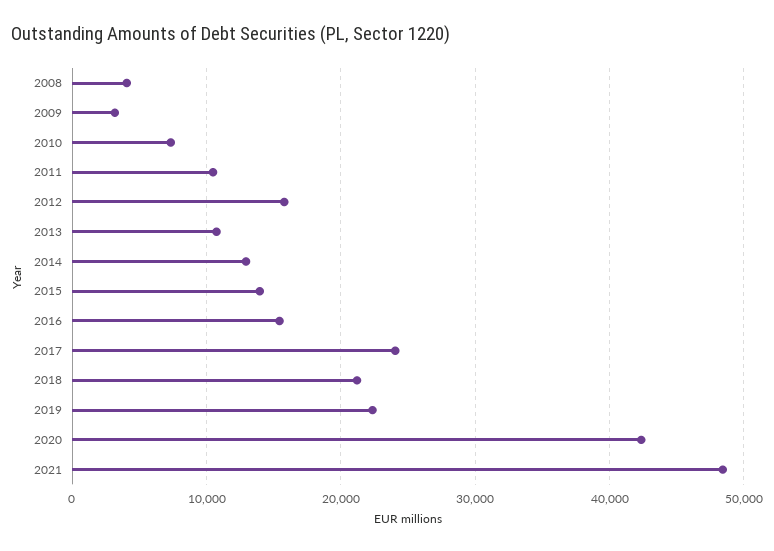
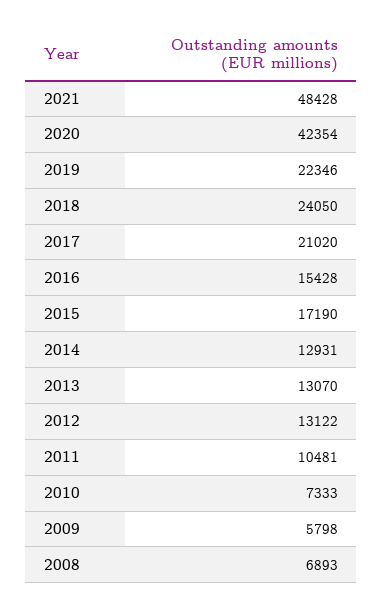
2008: 4000 -> 6893
2009: 3000 -> 5798
2012: 16000 -> 13122
2013: 11000 -> 13070
2015: 14000 -> 17190
2017: 24000 -> 21020
2018: 21000 -> 24050

